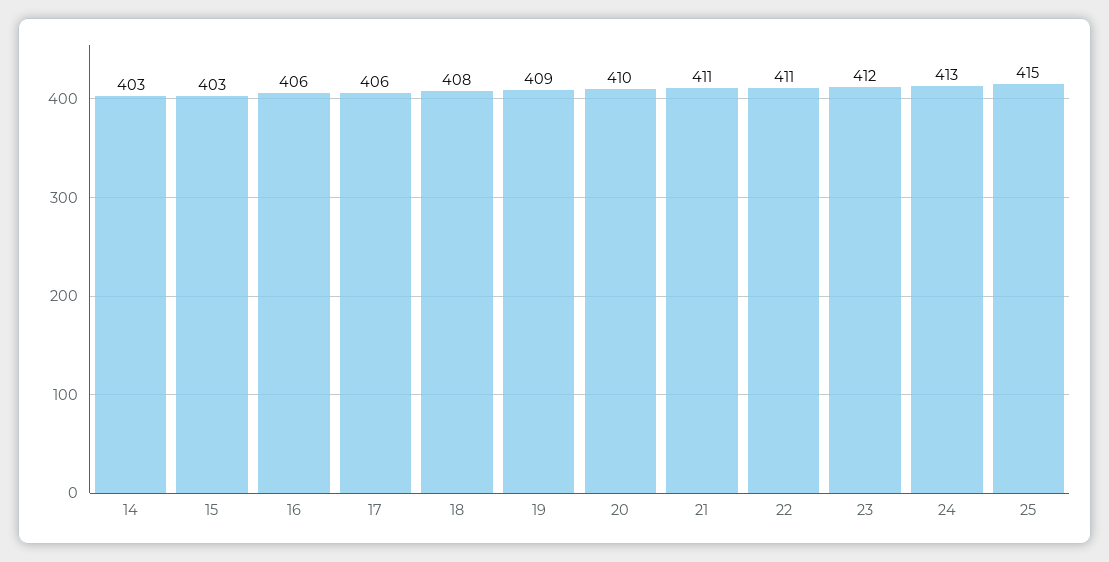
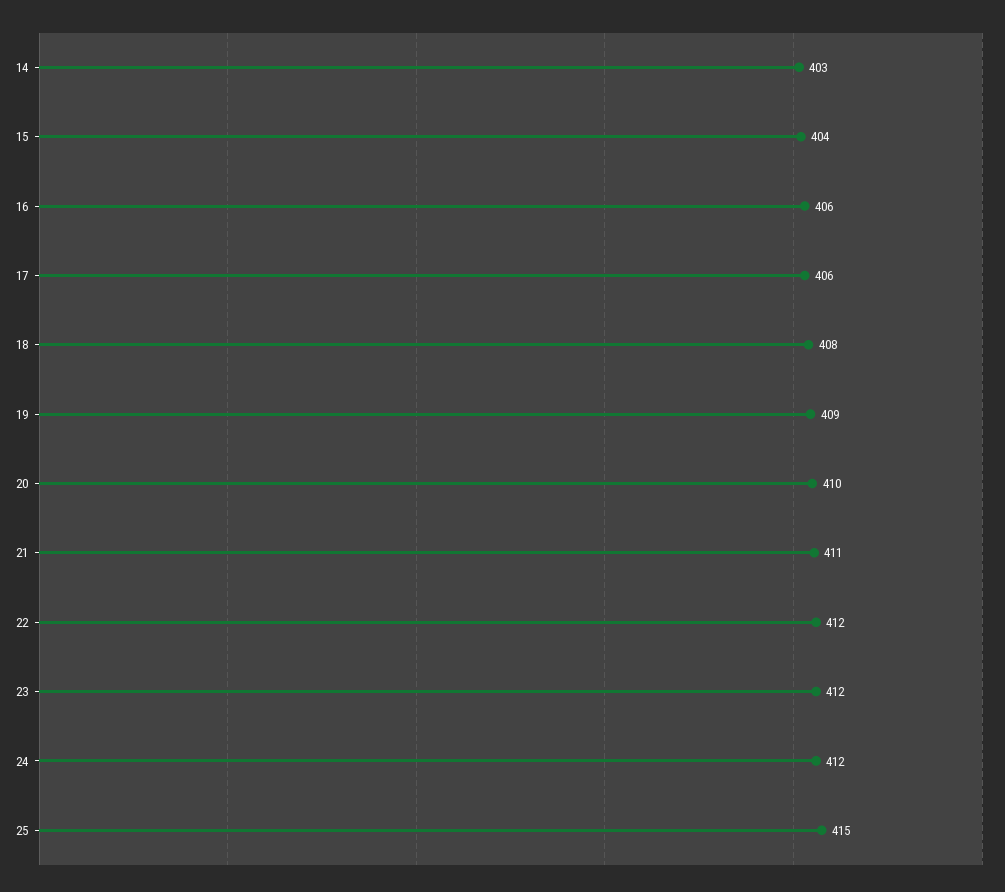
15: 403 -> 404
22: 411 -> 412
24: 413 -> 412

